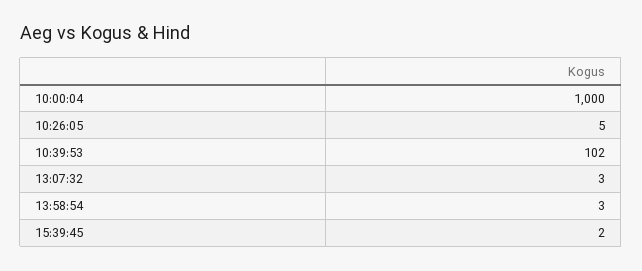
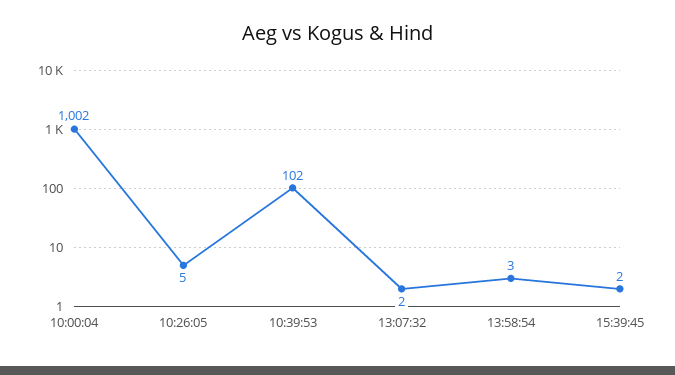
10:00:04: 1000 -> 1002
13:07:32: 3 -> 2

